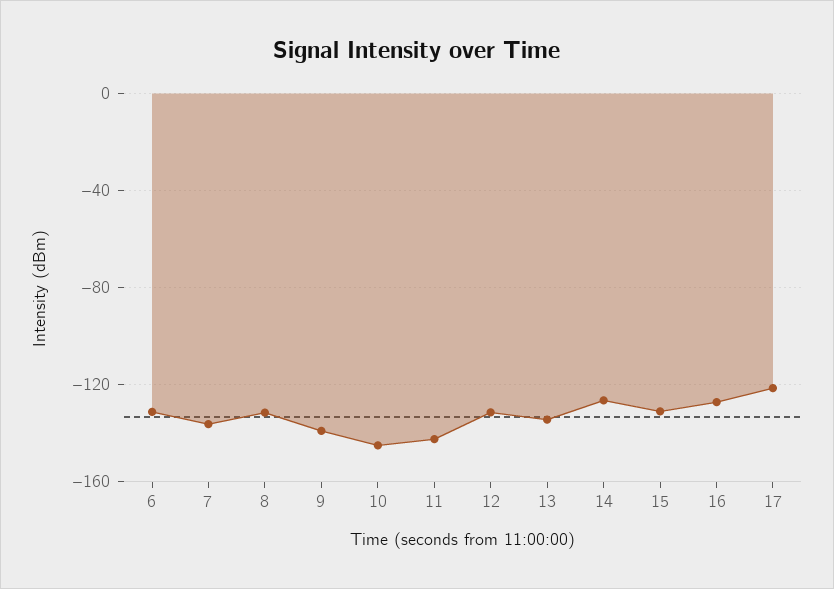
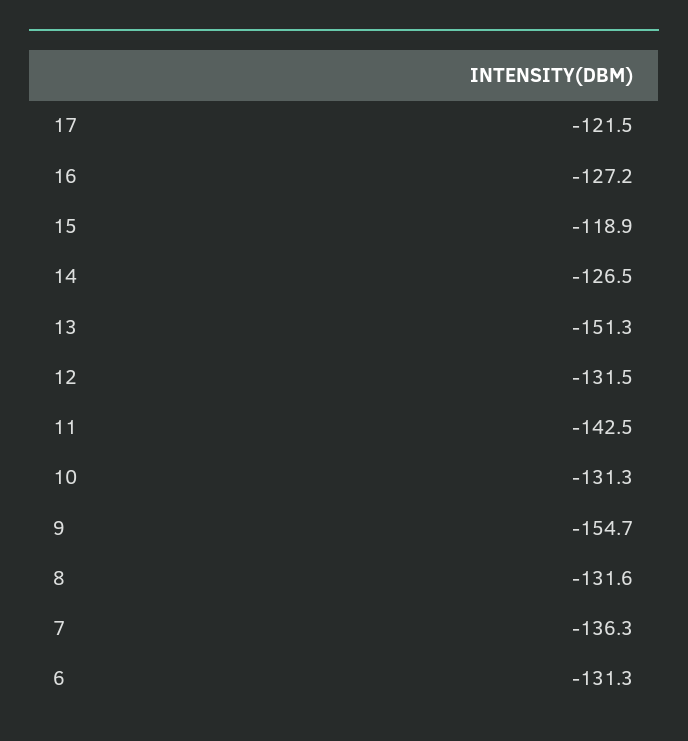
9: -140 -> -154.7
10: -145 -> -131.3
13: -135 -> -151.3
15: -130 -> -118.9

